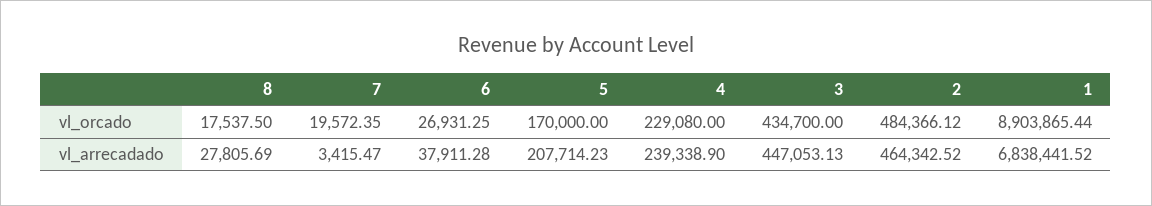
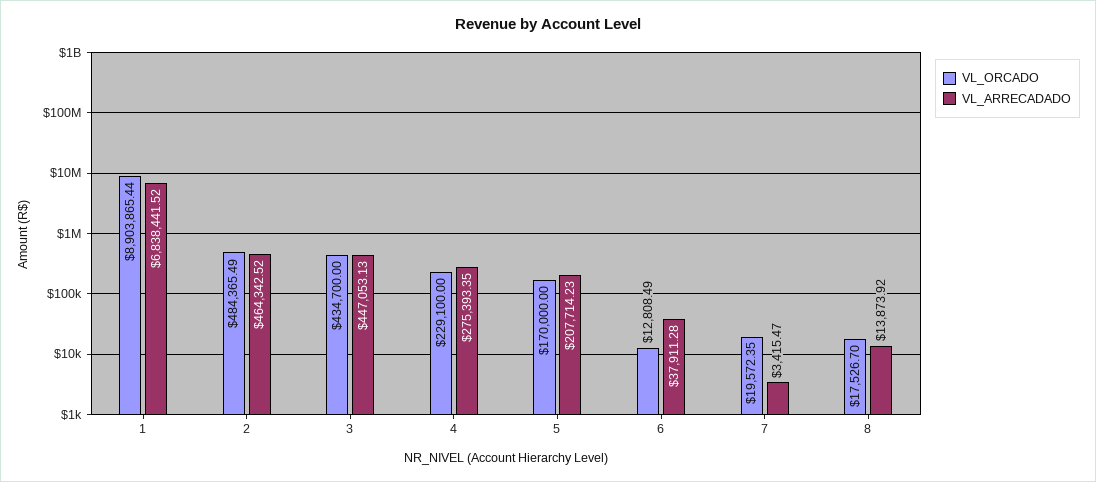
vl_orcado, 8: 17537.5 -> 17526.7
vl_orcado, 6: 26931.25 -> 12808.49
vl_orcado, 4: 229080 -> 229100
vl_orcado, 2: 484366.12 -> 484365.49
vl_arrecadado, 8: 27805.69 -> 13873.92
vl_arrecadado, 4: 239338.9 -> 275393.35

